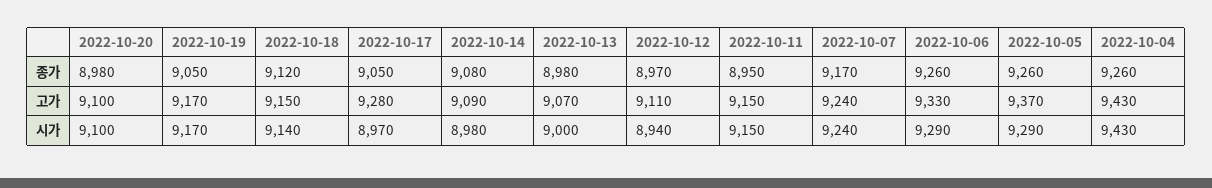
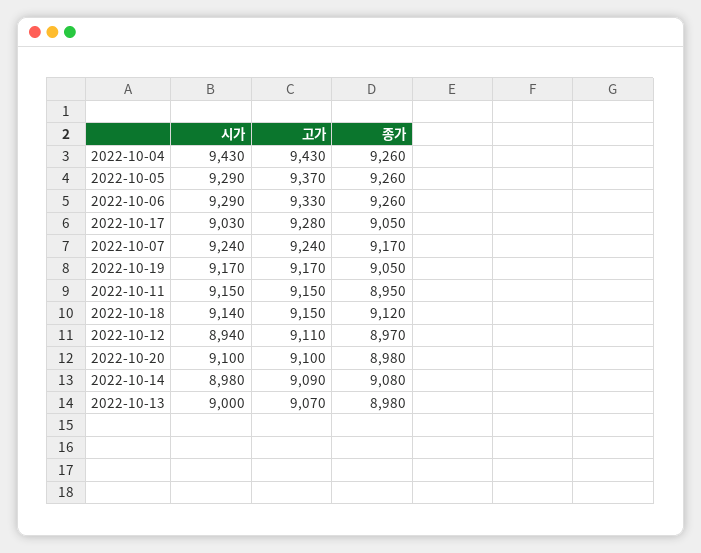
2022-10-17, 시가: 8970 -> 9030

